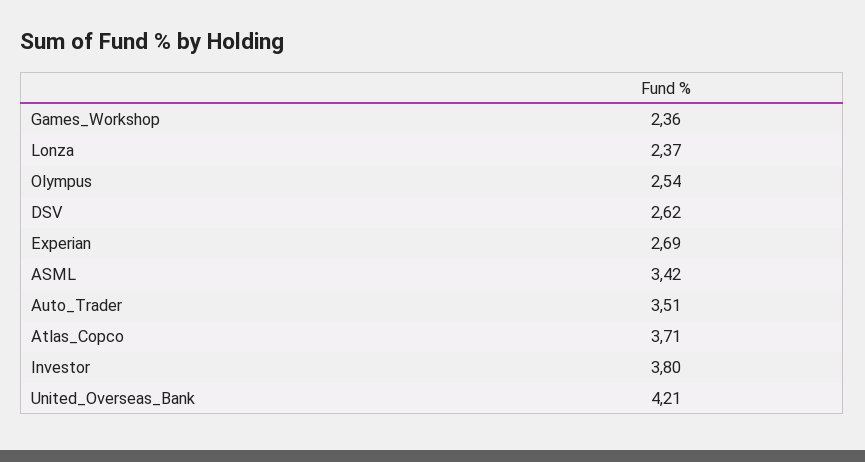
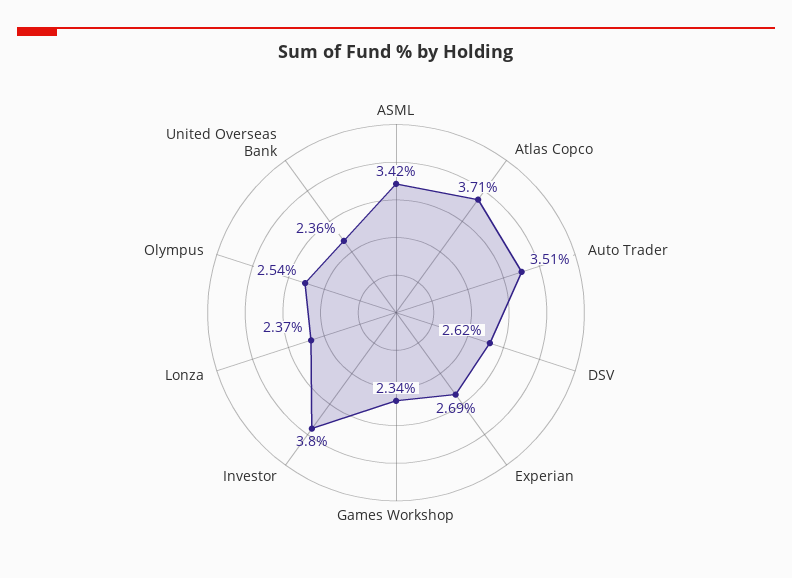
Games_Workshop: 2.36 -> 2.34
United_Overseas_Bank: 4.21 -> 2.36

